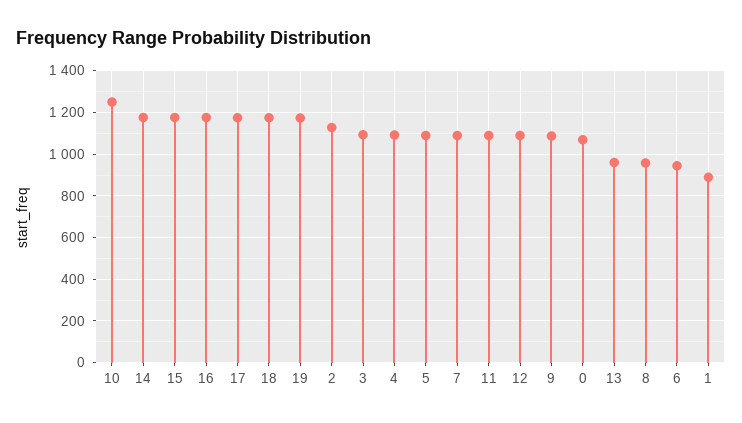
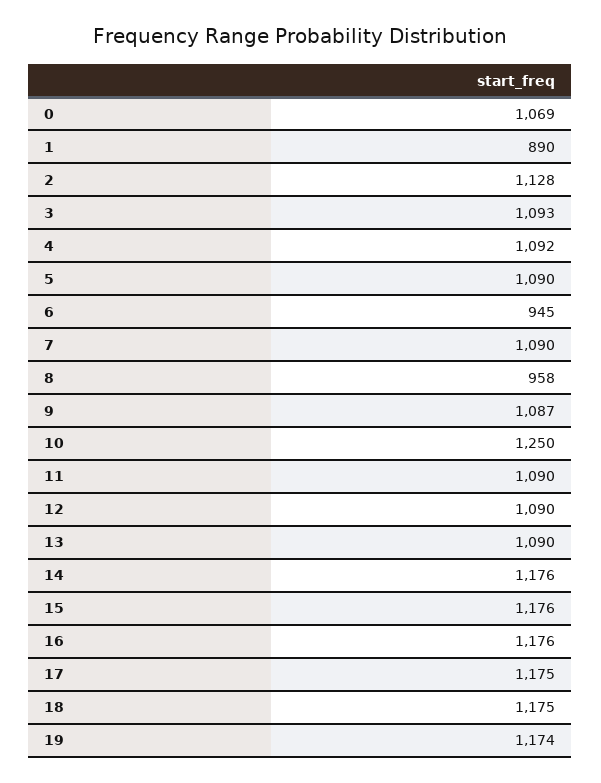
13: 950 -> 1090

